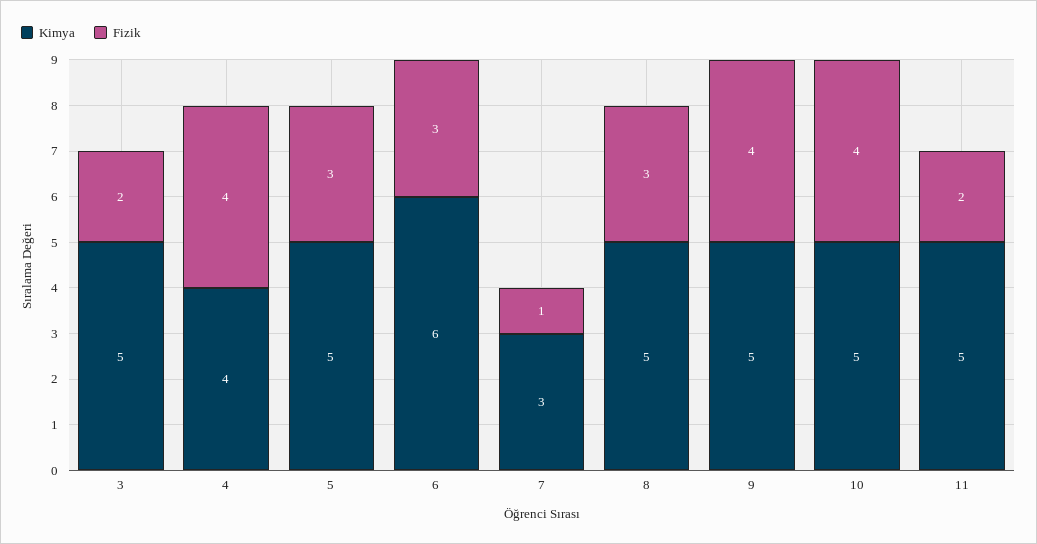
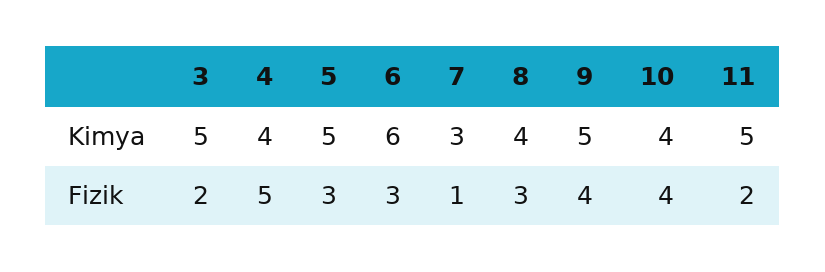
Fizik, 4: 4 -> 5
Kimya, 8: 5 -> 4
Kimya, 10: 5 -> 4

